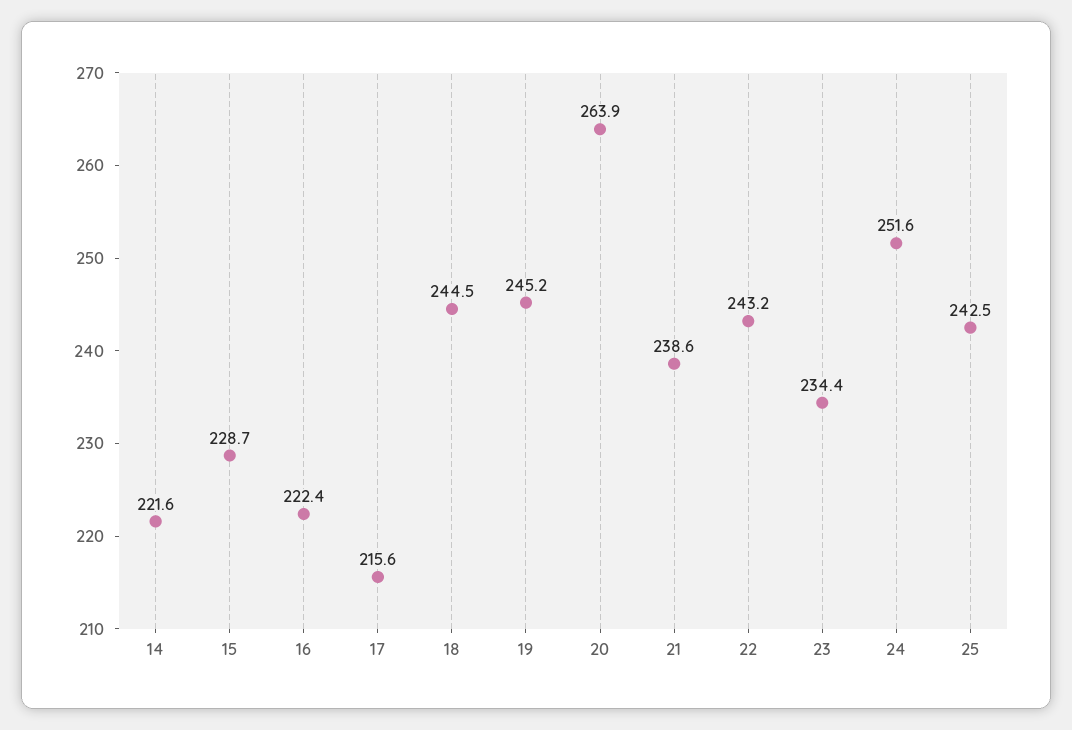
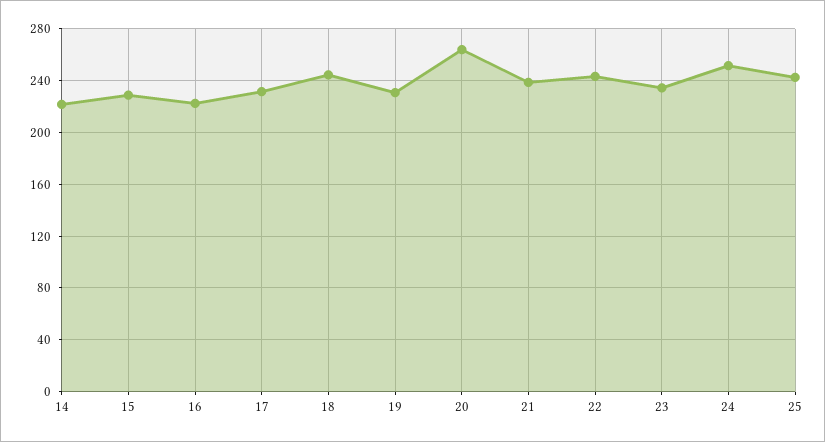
17: 215.6 -> 230
19: 245.2 -> 230

